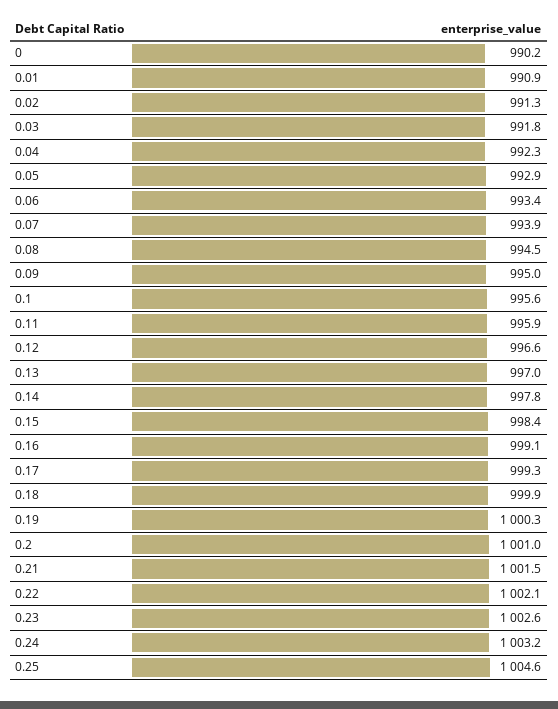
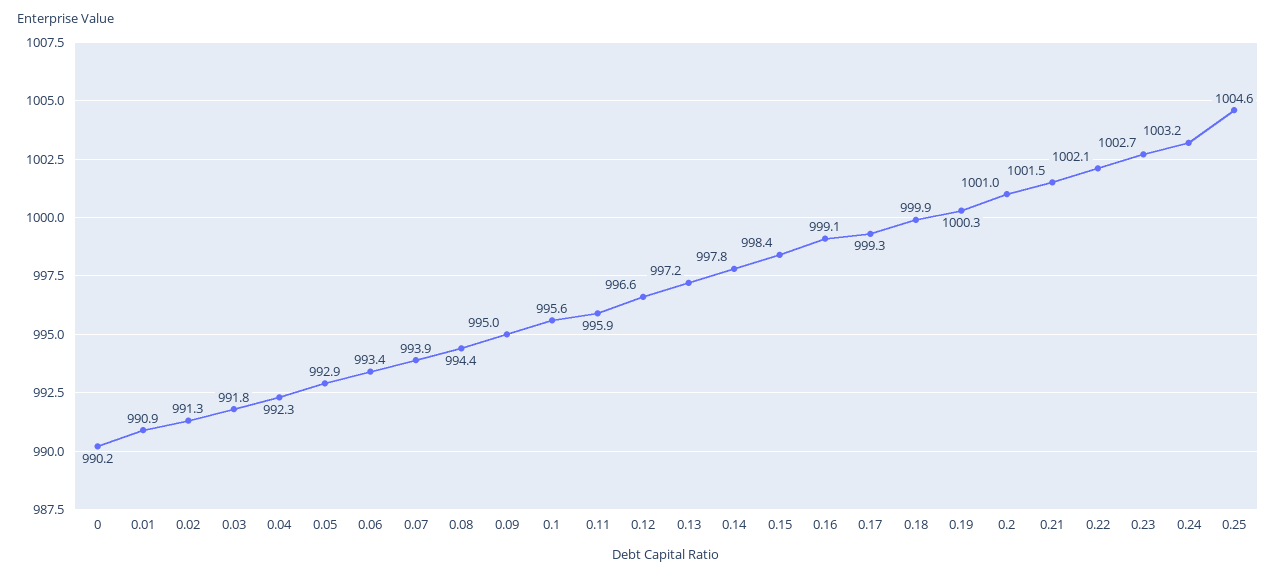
0.08: 994.5 -> 994.4
0.13: 997 -> 997.2
0.23: 1002.6 -> 1002.7

